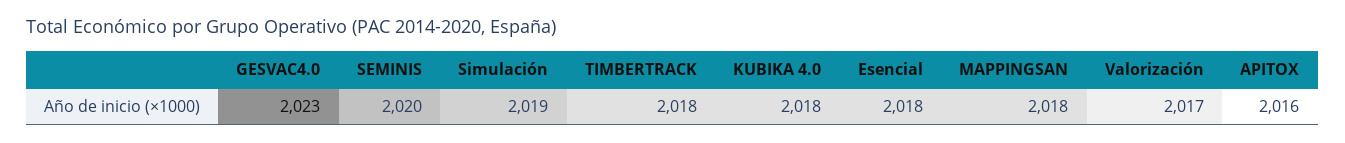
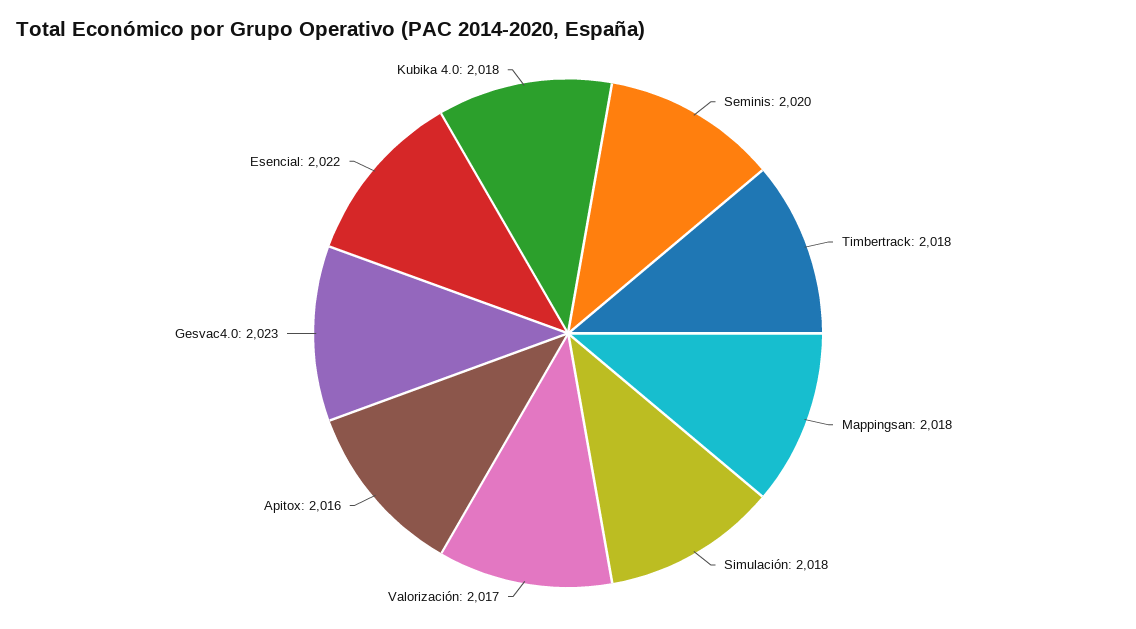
Simulación: 2019 -> 2018
Esencial: 2018 -> 2022

